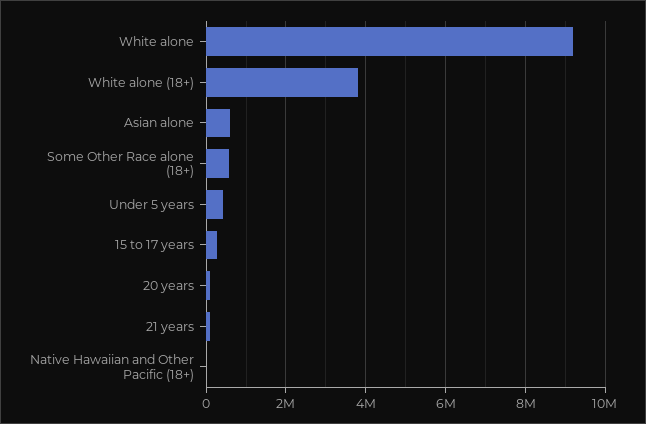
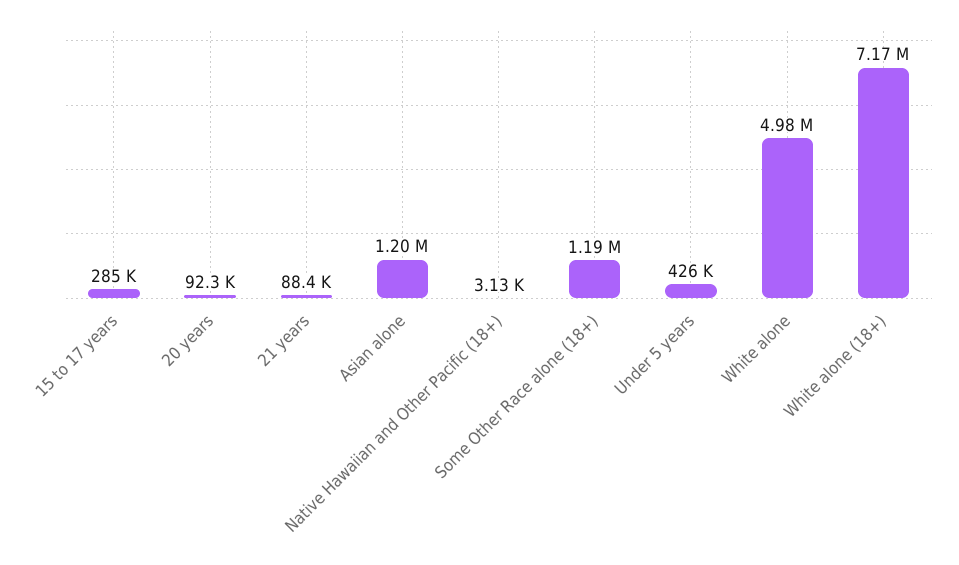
White alone: 9200000 -> 4980000
White alone (18+): 3800000 -> 7170000
Asian alone: 600000 -> 1200000
Some Other Race alone (18+): 600000 -> 1190000

